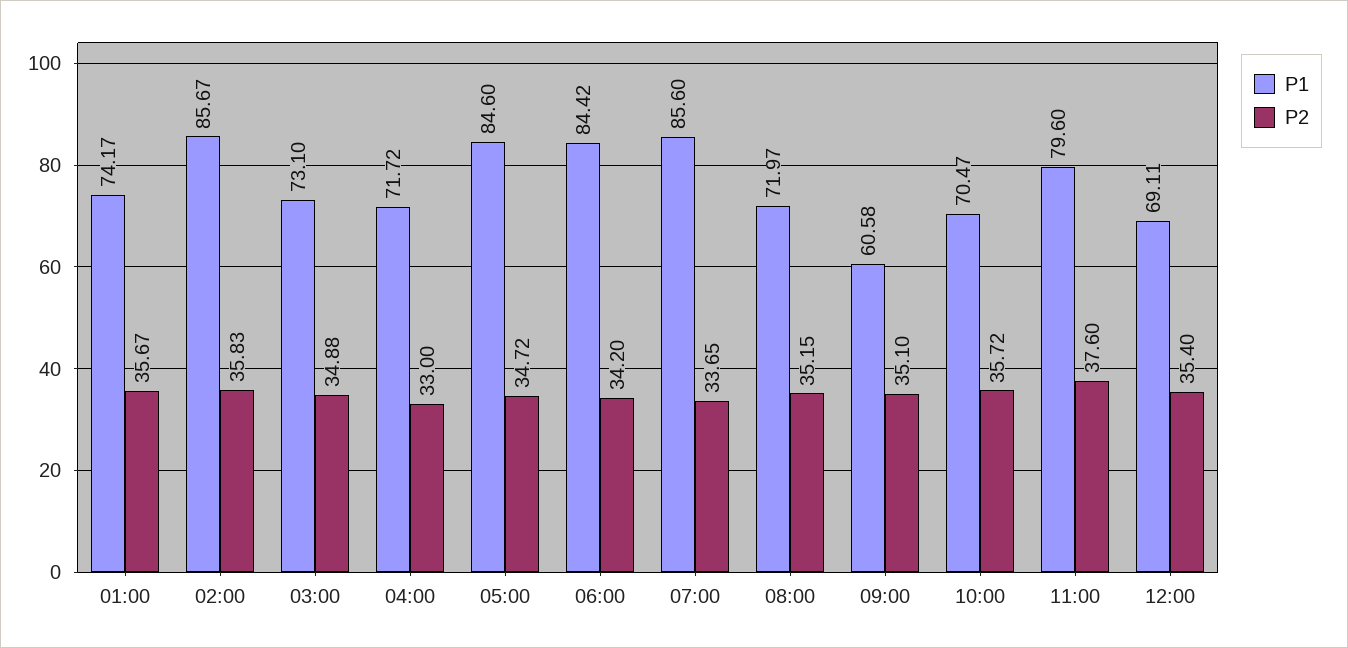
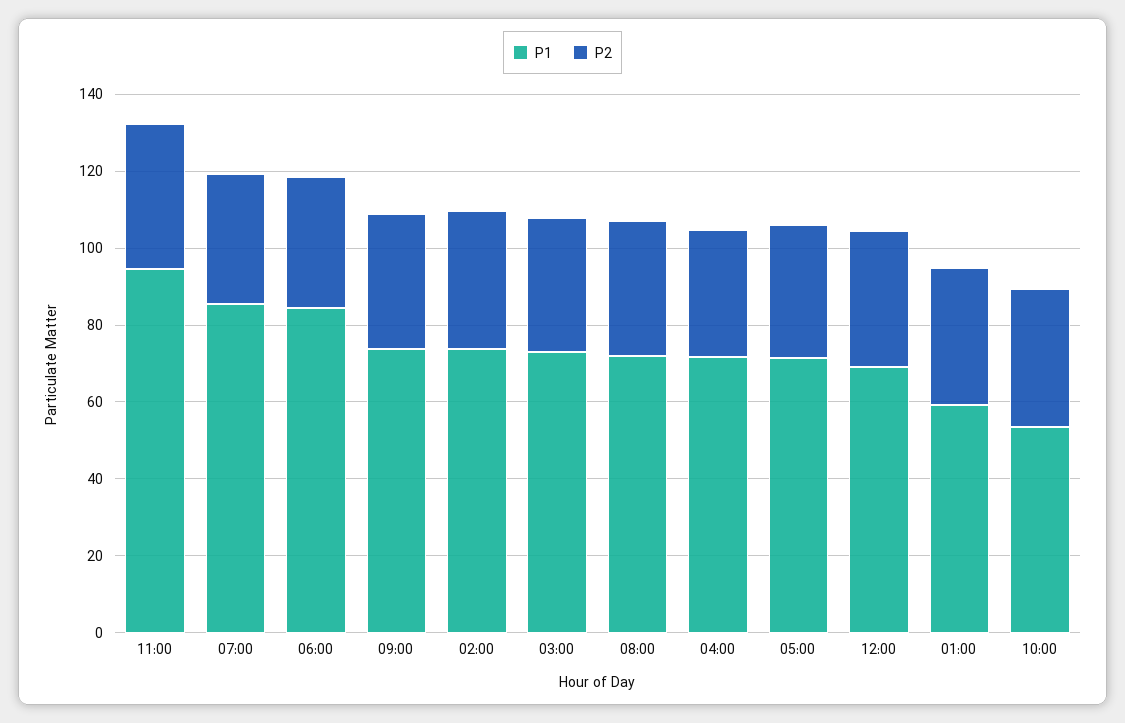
P1, 01:00: 74.17 -> 60
P1, 02:00: 85.67 -> 75
P1, 05:00: 84.6 -> 70
P1, 09:00: 60.58 -> 75
P1, 10:00: 70.47 -> 55
P1, 11:00: 79.6 -> 95

